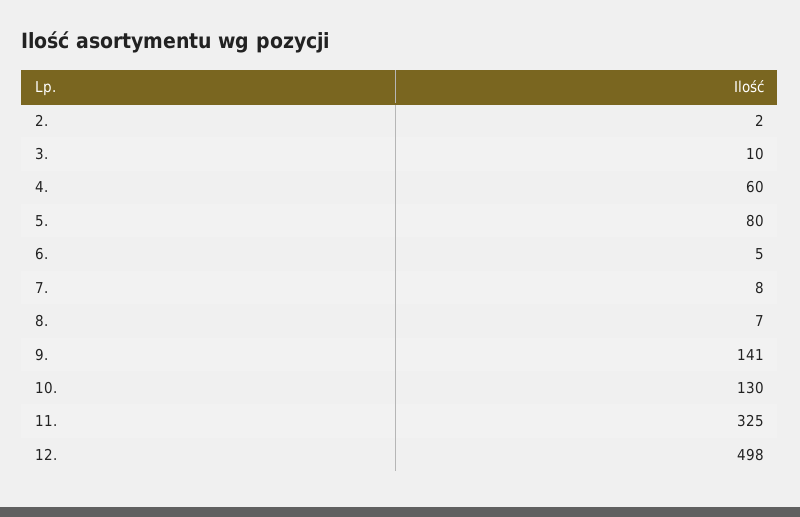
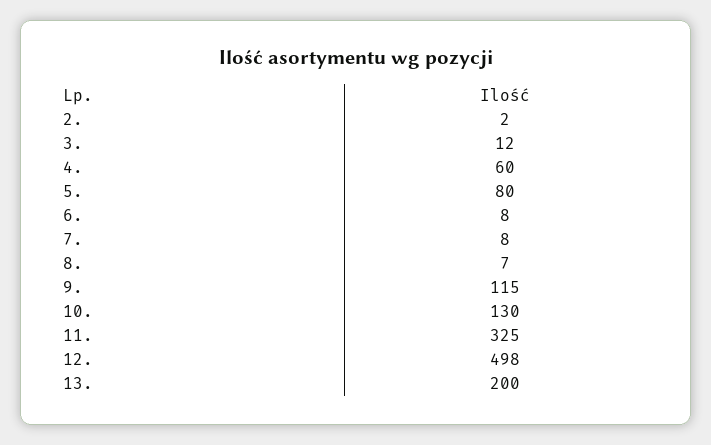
3.: 10 -> 12
6.: 5 -> 8
9.: 141 -> 115
13.: none -> 200

